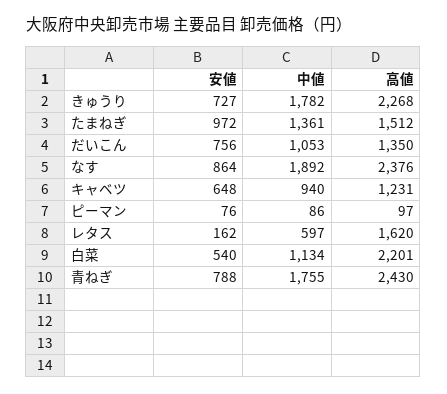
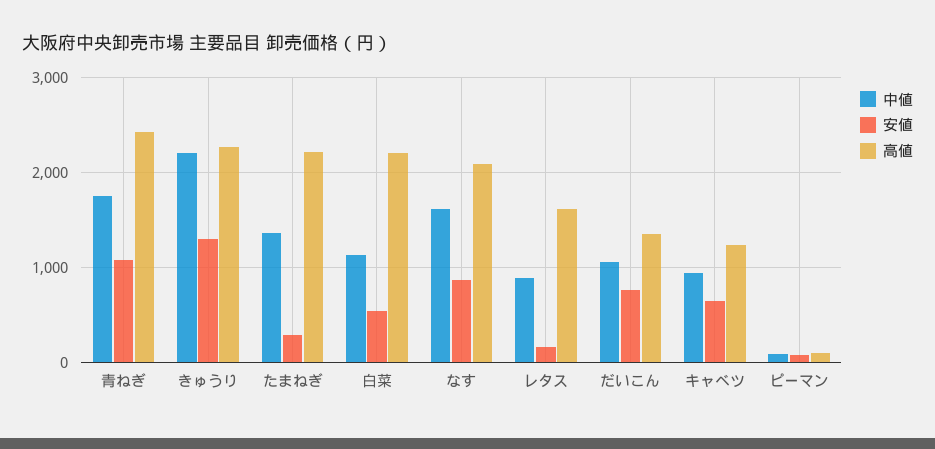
安値, きゅうり: 727 -> 1300
中値, きゅうり: 1782 -> 2200
安値, たまねぎ: 972 -> 300
高値, たまねぎ: 1512 -> 2200
中値, なす: 1892 -> 1600
高値, なす: 2376 -> 2100
中値, レタス: 597 -> 900
安値, 青ねぎ: 788 -> 1100

